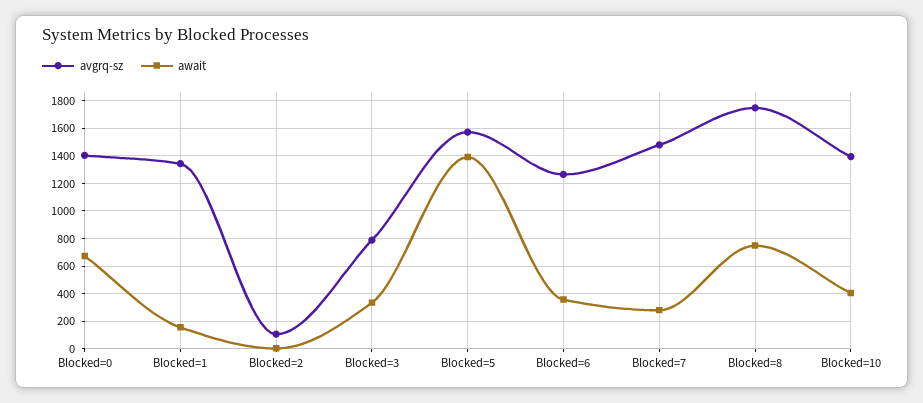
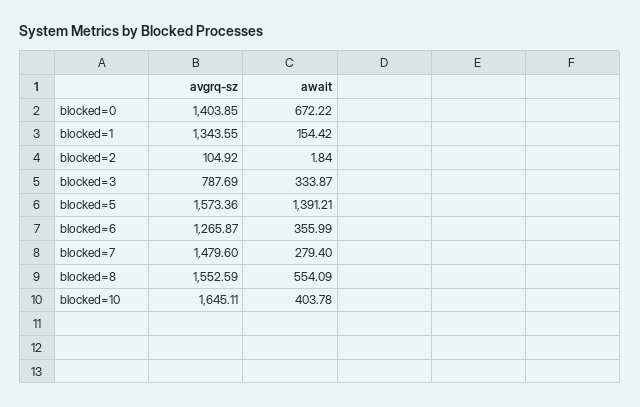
avgrq-sz, Blocked=8: 1750 -> 1552.59
await, Blocked=8: 750 -> 554.09
avgrq-sz, Blocked=10: 1400 -> 1645.11

